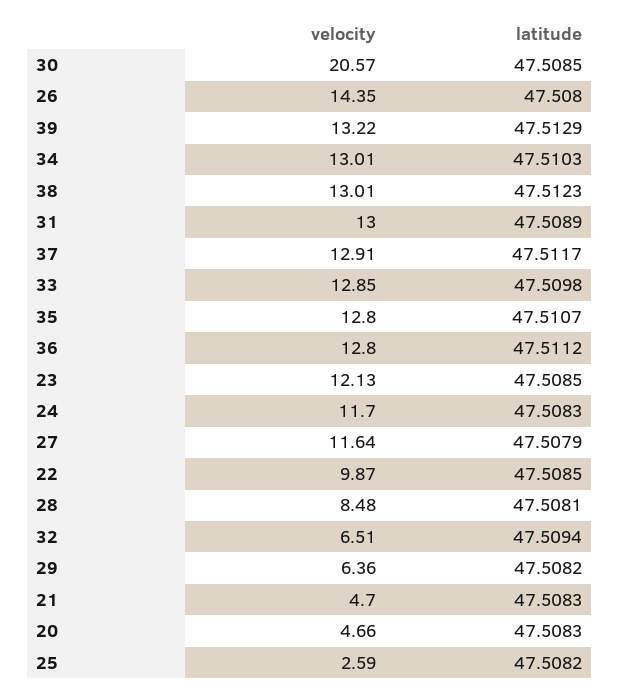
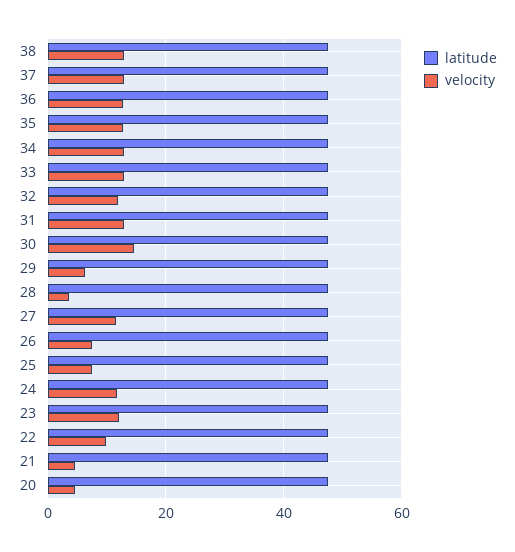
velocity, 30: 20.57 -> 14
velocity, 26: 14.35 -> 8
velocity, 39: 13.22 -> none
latitude, 39: 47.5129 -> none
velocity, 28: 8.48 -> 4
velocity, 32: 6.51 -> 12
velocity, 25: 2.59 -> 8

